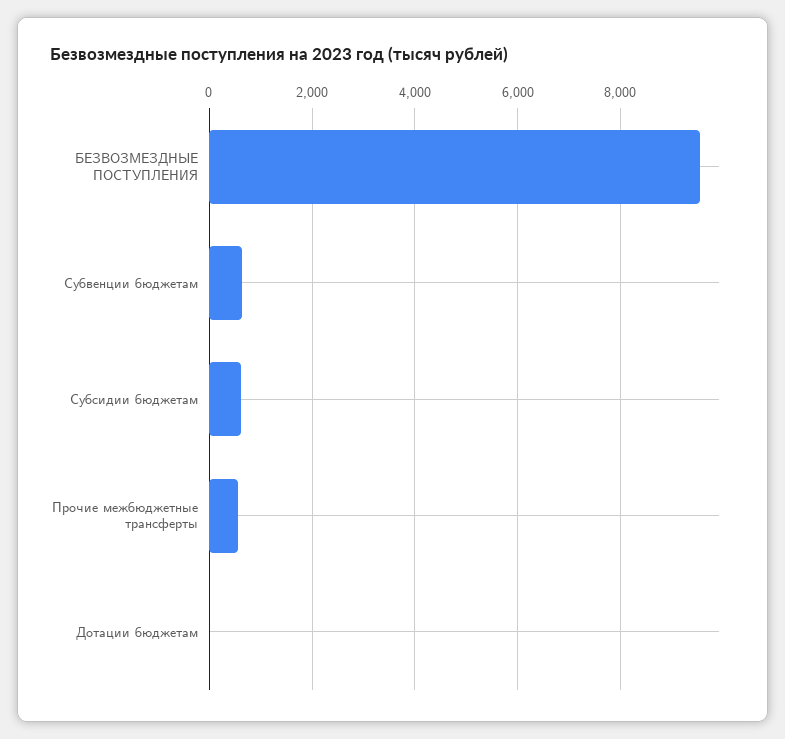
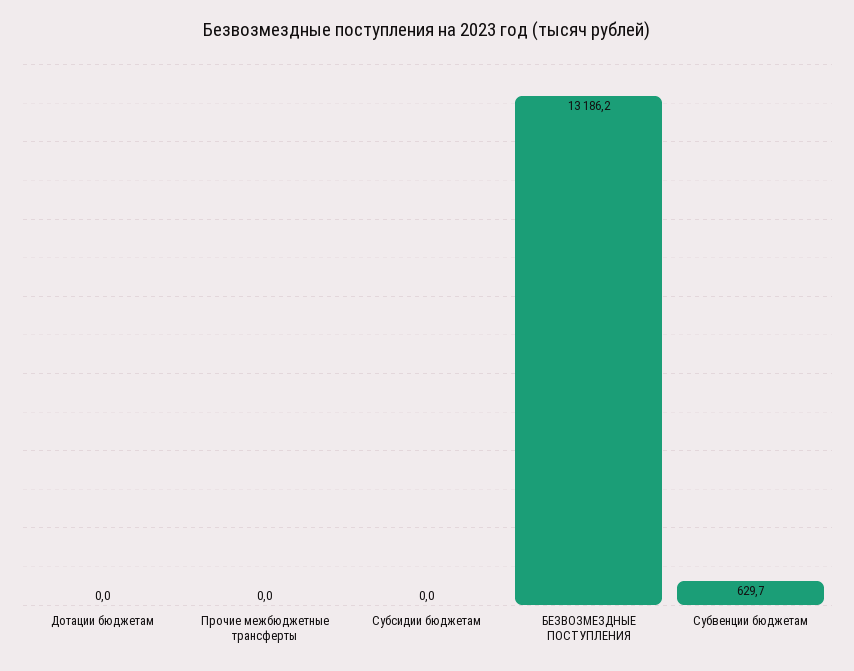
БЕЗВОЗМЕЗДНЫЕ ПОСТУПЛЕНИЯ: 9600 -> 13186.2
Субсидии бюджетам: 600 -> 0
Прочие межбюджетные трансферты: 600 -> 0

